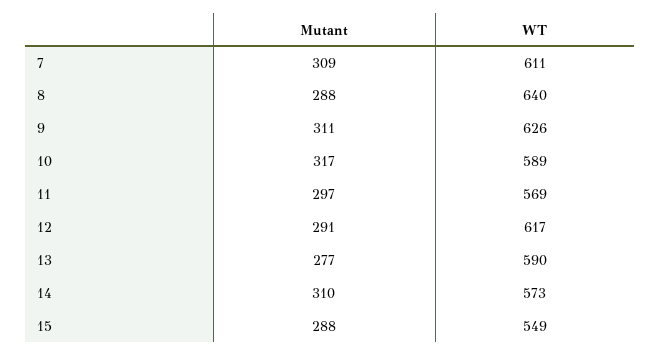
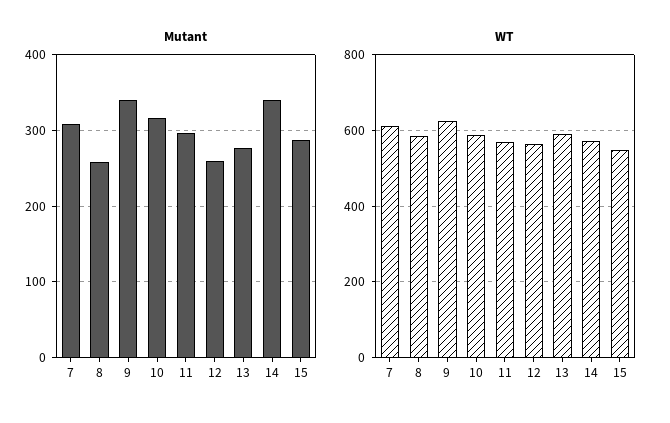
Mutant, 8: 288 -> 260
WT, 8: 640 -> 580
Mutant, 9: 311 -> 340
Mutant, 12: 291 -> 260
WT, 12: 617 -> 560
Mutant, 14: 310 -> 340

